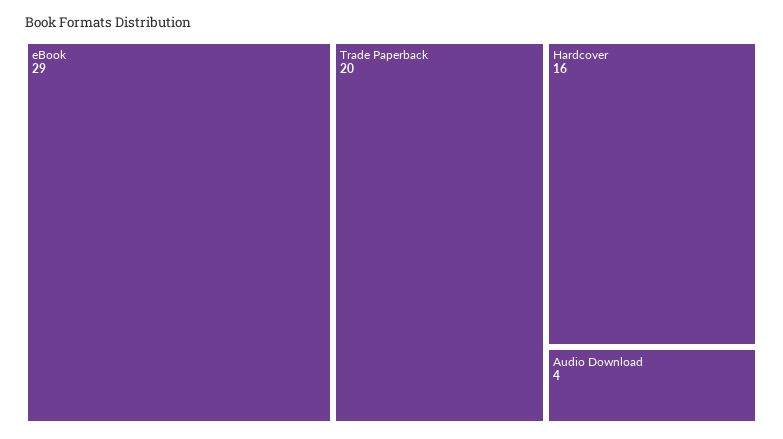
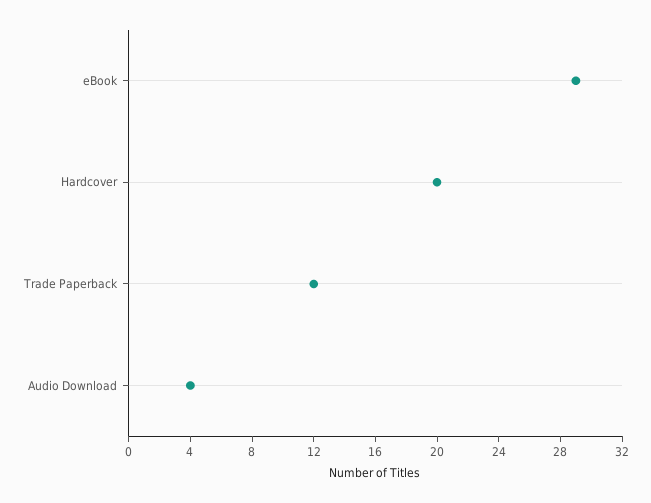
Trade Paperback: 20 -> 12
Hardcover: 16 -> 20

